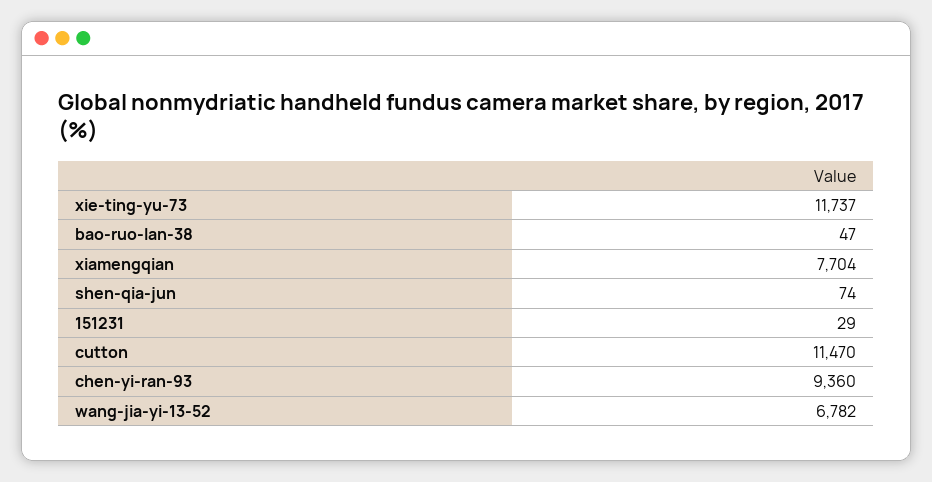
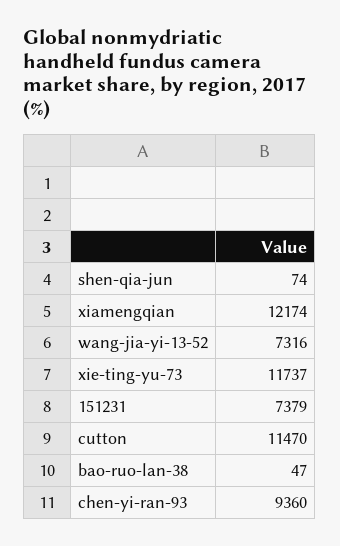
xiamengqian: 7704 -> 12174
151231: 29 -> 7379
wang-jia-yi-13-52: 6782 -> 7316

